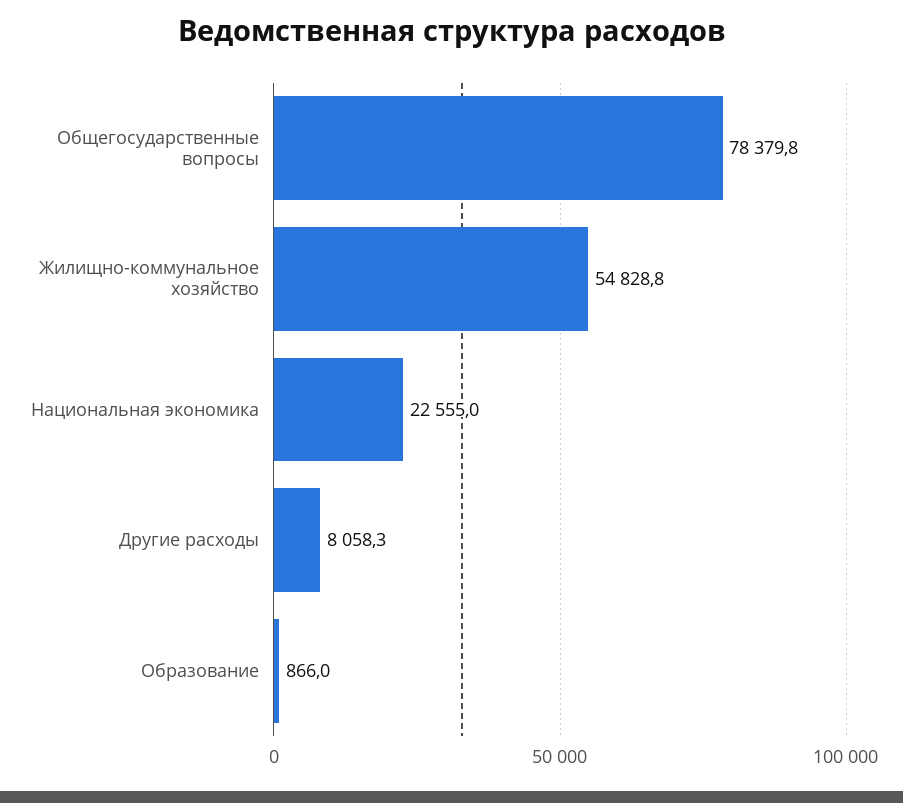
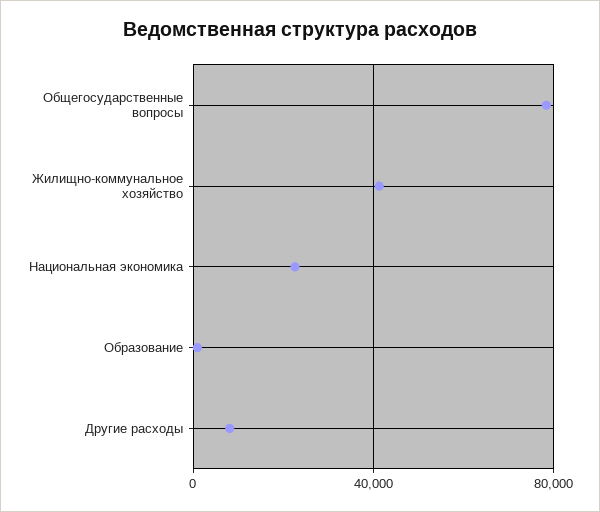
Жилищно-коммунальное хозяйство: 54828.8 -> 40000

